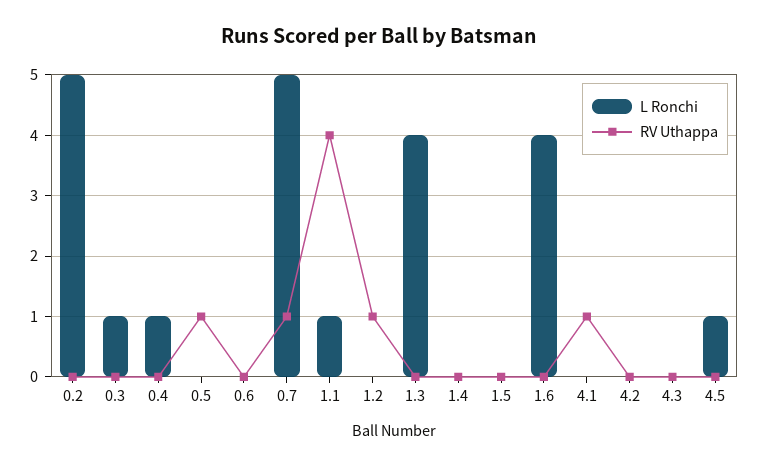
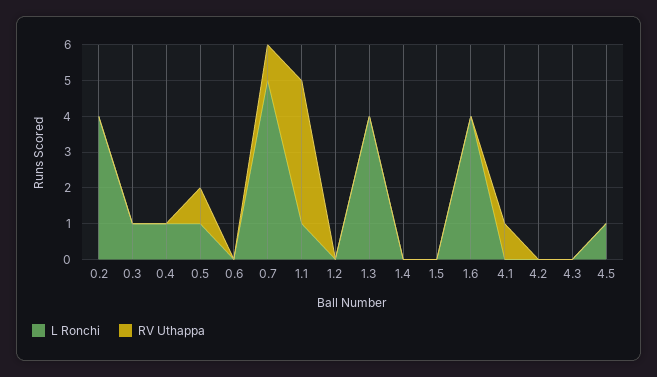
L Ronchi, 0.2: 5 -> 4
L Ronchi, 0.5: 0 -> 1
RV Uthappa, 1.2: 1 -> 0

